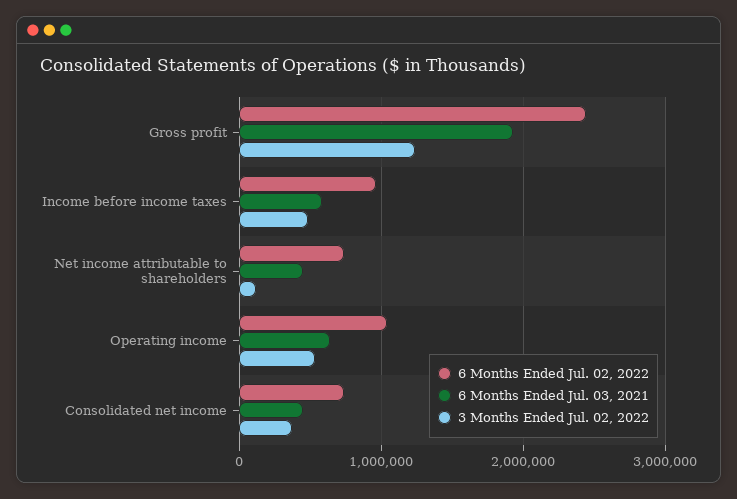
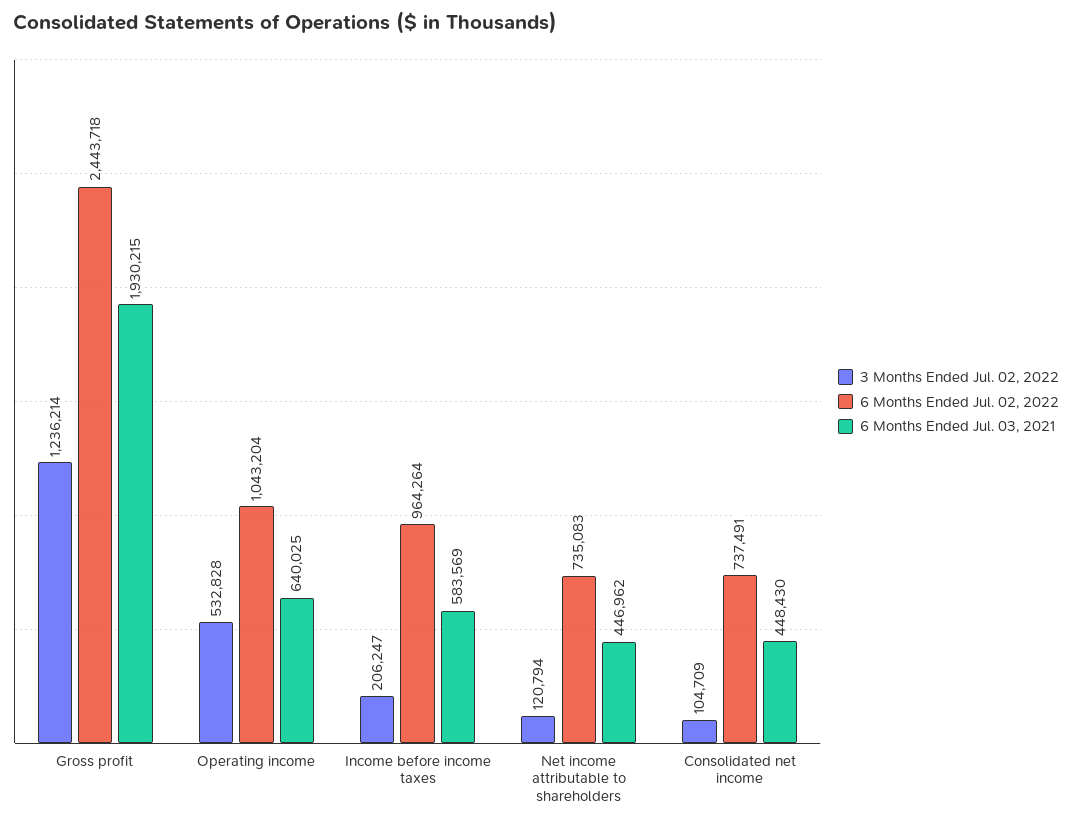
3 Months Ended Jul. 02, 2022, Income before income taxes: 500000 -> 206247
3 Months Ended Jul. 02, 2022, Consolidated net income: 400000 -> 104709

